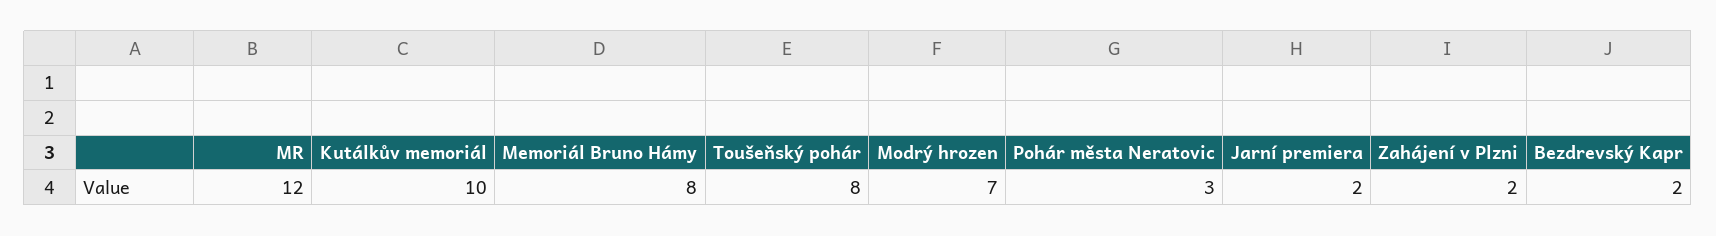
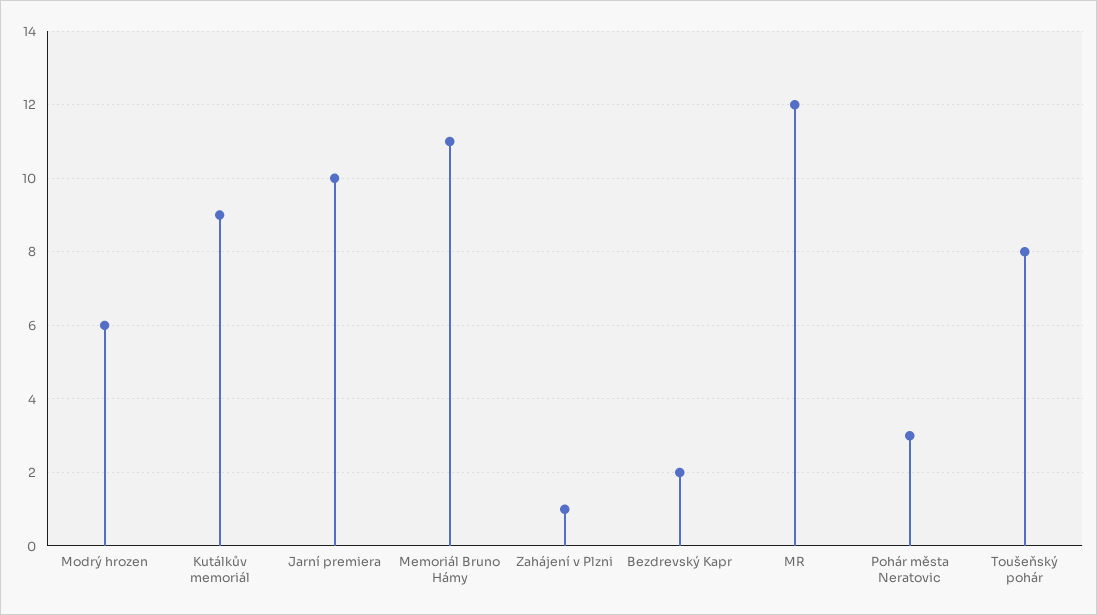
Kutálkův memoriál: 10 -> 9
Memoriál Bruno Hámy: 8 -> 11
Modrý hrozen: 7 -> 6
Jarní premiera: 2 -> 10
Zahájení v Plzni: 2 -> 1

